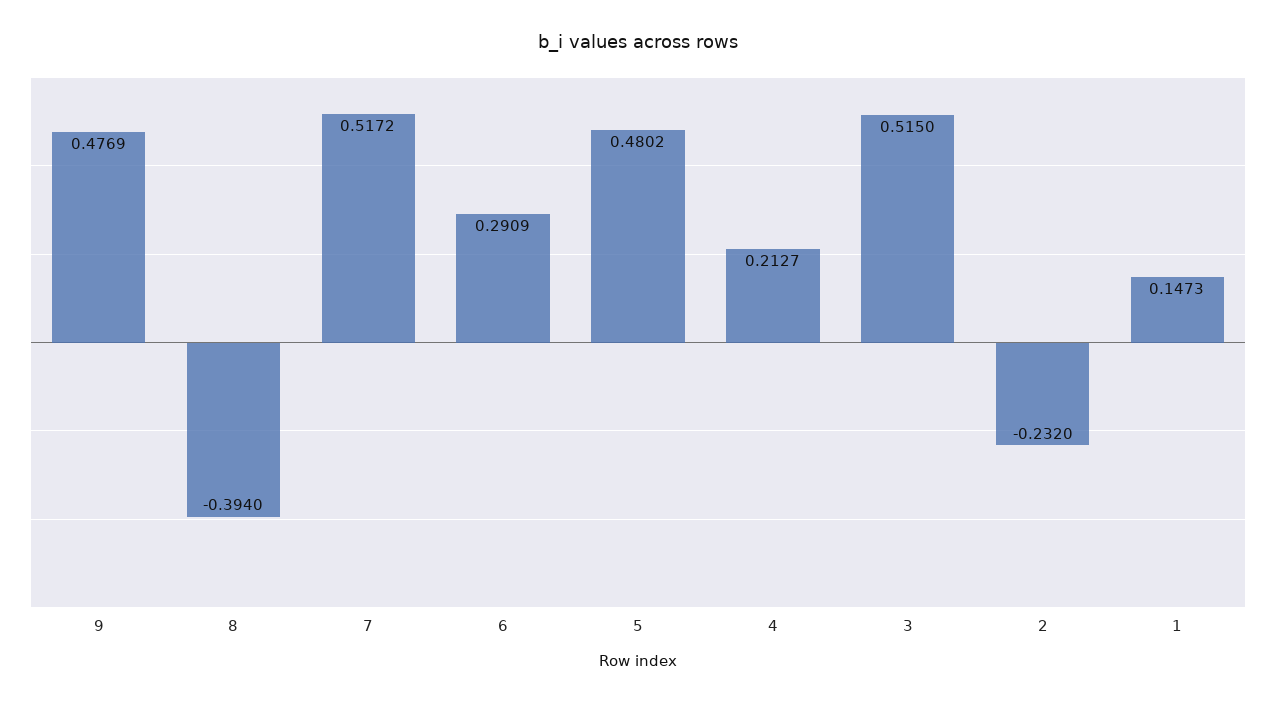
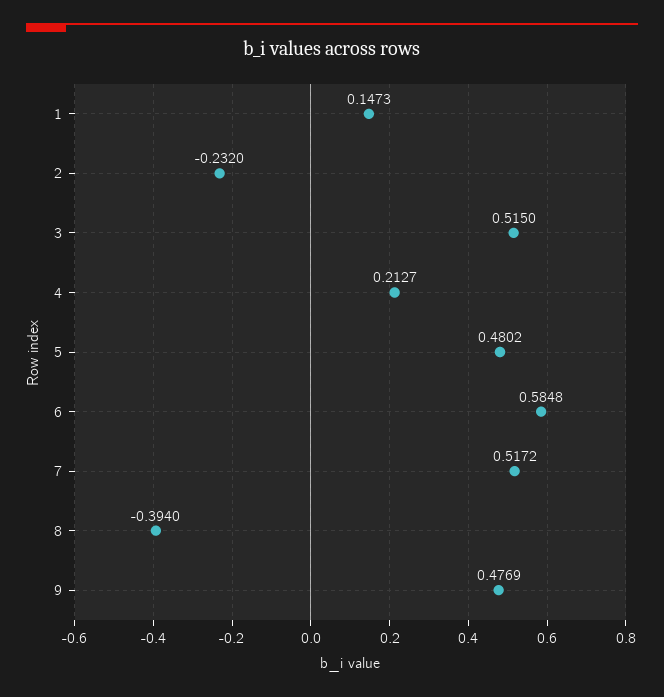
6: 0.2909 -> 0.5848

